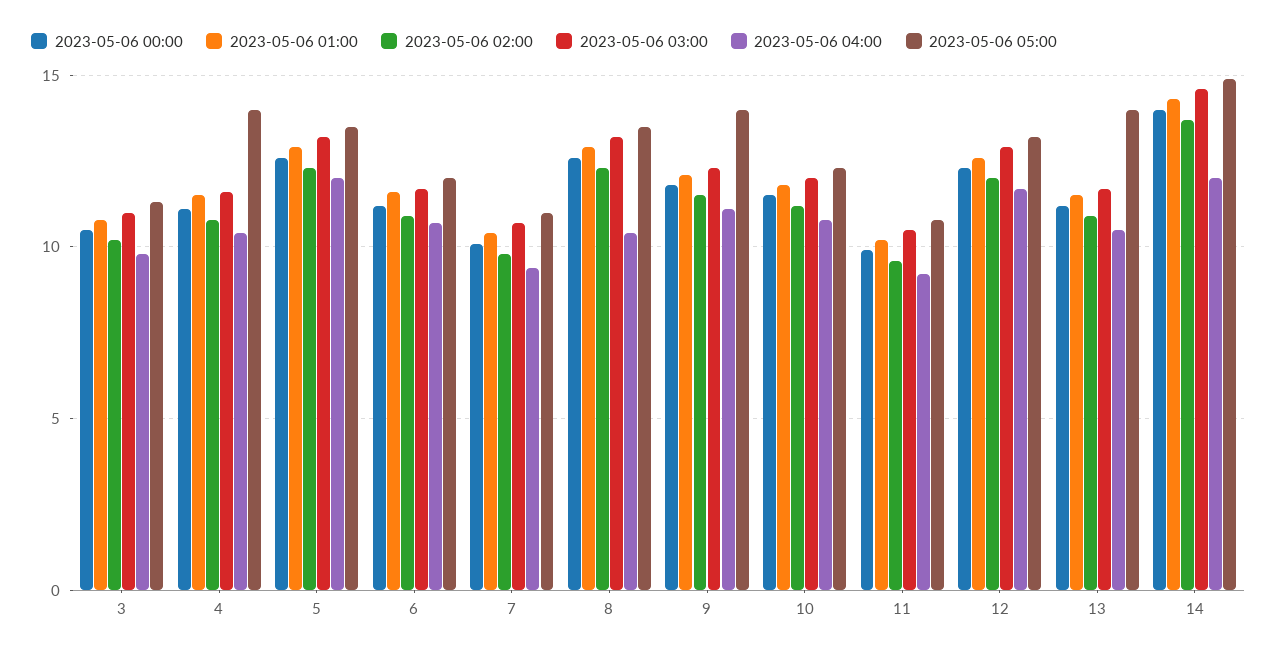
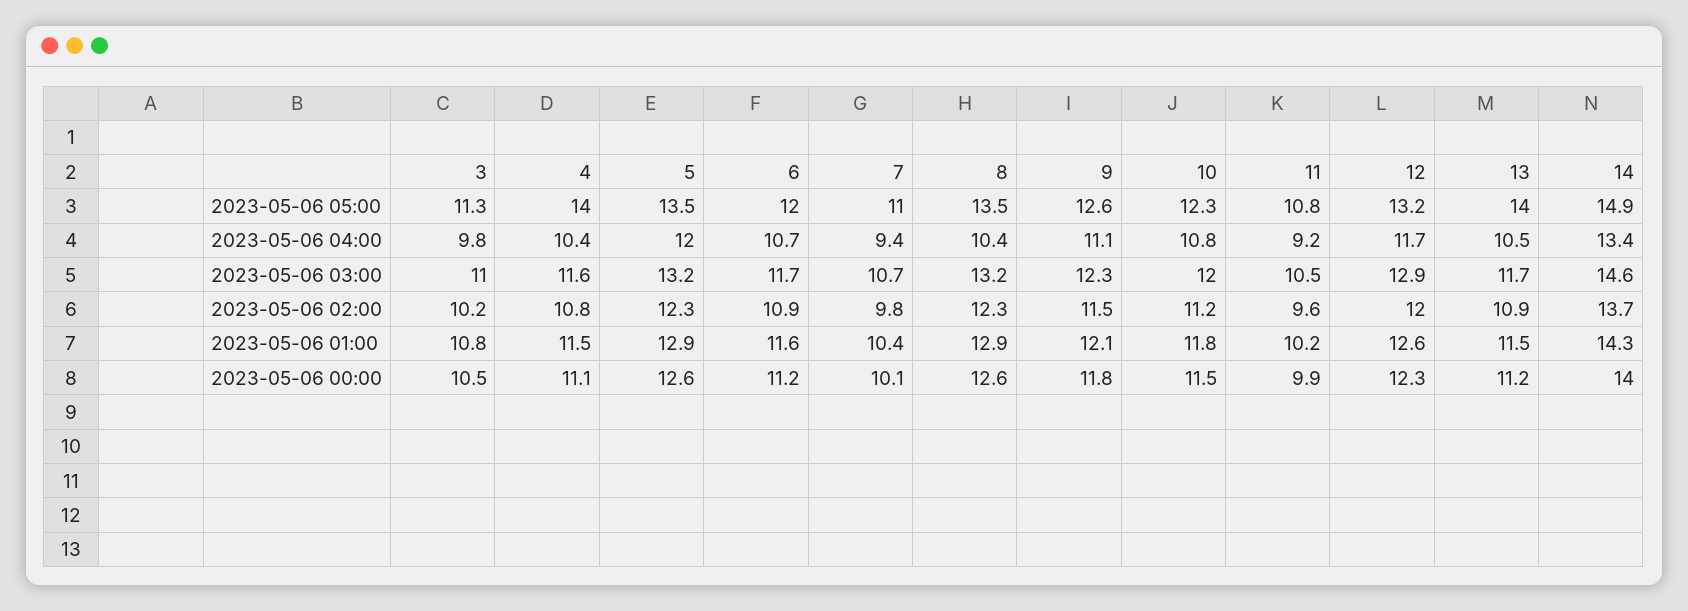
2023-05-06 05:00, 9: 14 -> 12.6
2023-05-06 04:00, 14: 12 -> 13.4

